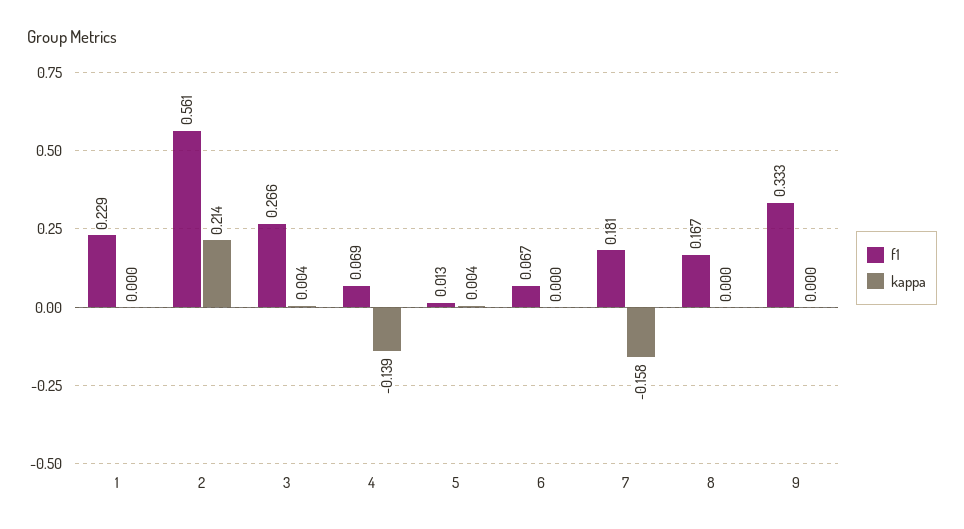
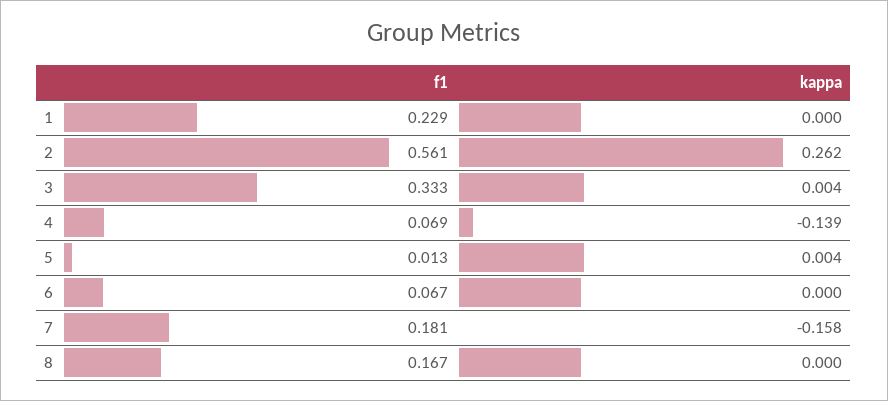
kappa, 2: 0.214 -> 0.262
f1, 3: 0.266 -> 0.333
f1, 9: 0.333 -> none
kappa, 9: 0 -> none

